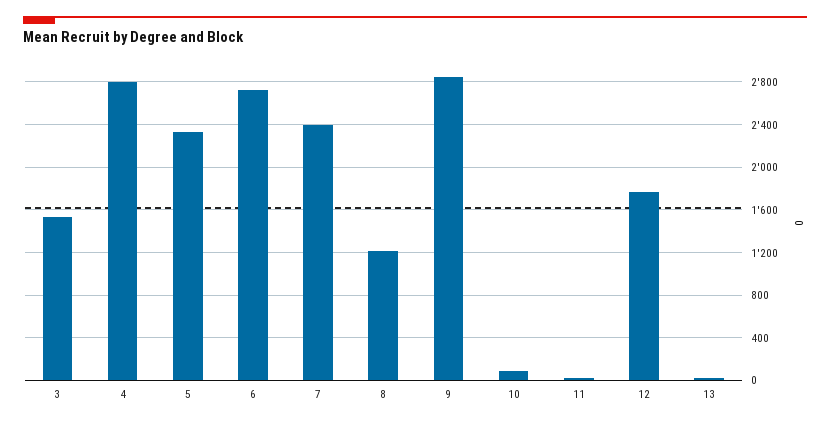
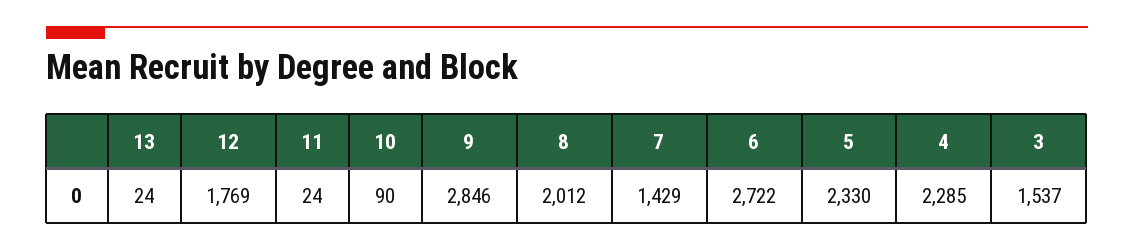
4: 2800 -> 2285
7: 2400 -> 1429
8: 1200 -> 2012

